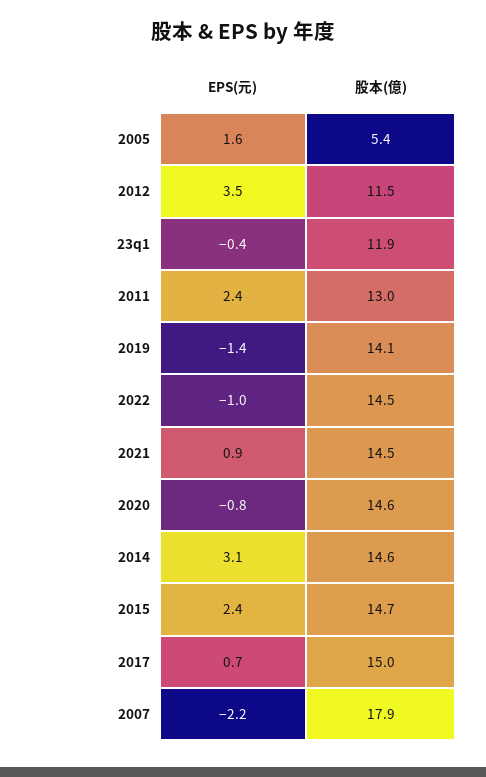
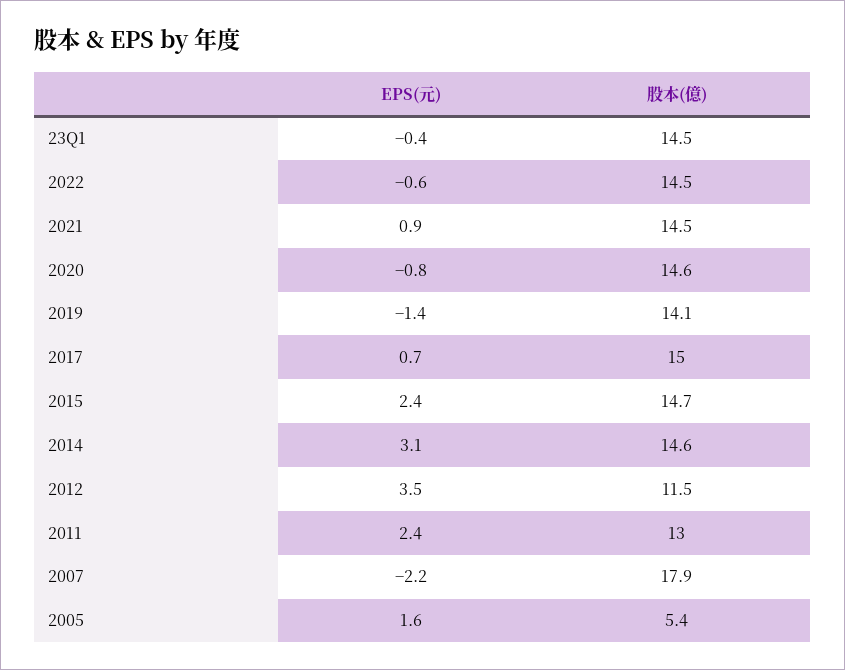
股本(億), 23q1: 11.9 -> 14.5
EPS(元), 2022: -1 -> -0.6

